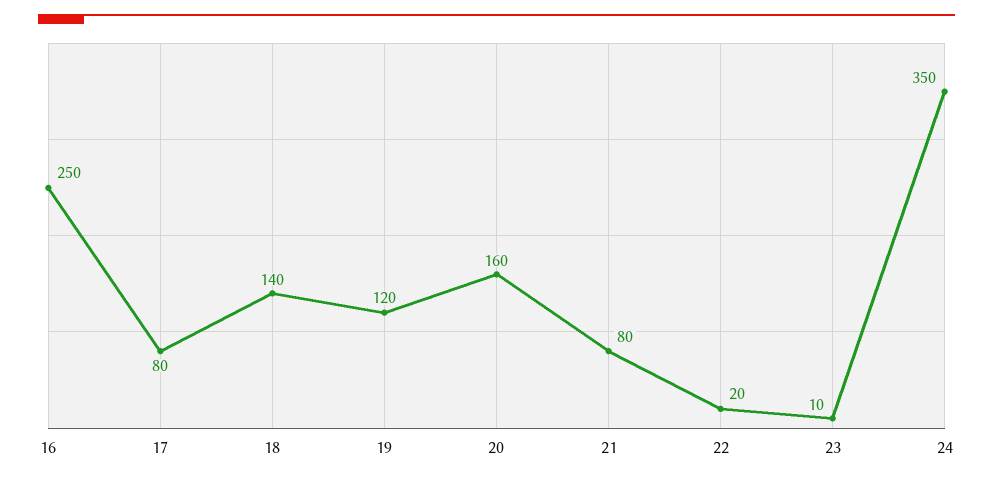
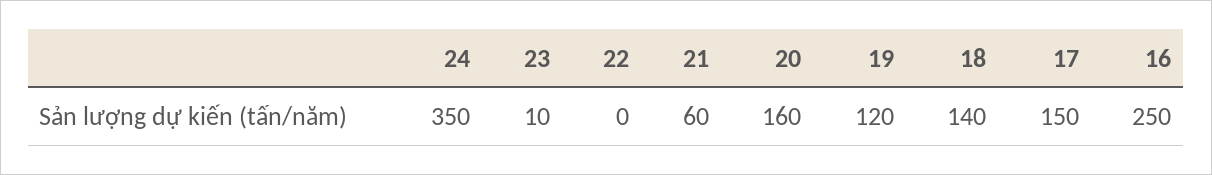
17: 80 -> 150
21: 80 -> 60
22: 20 -> 0

